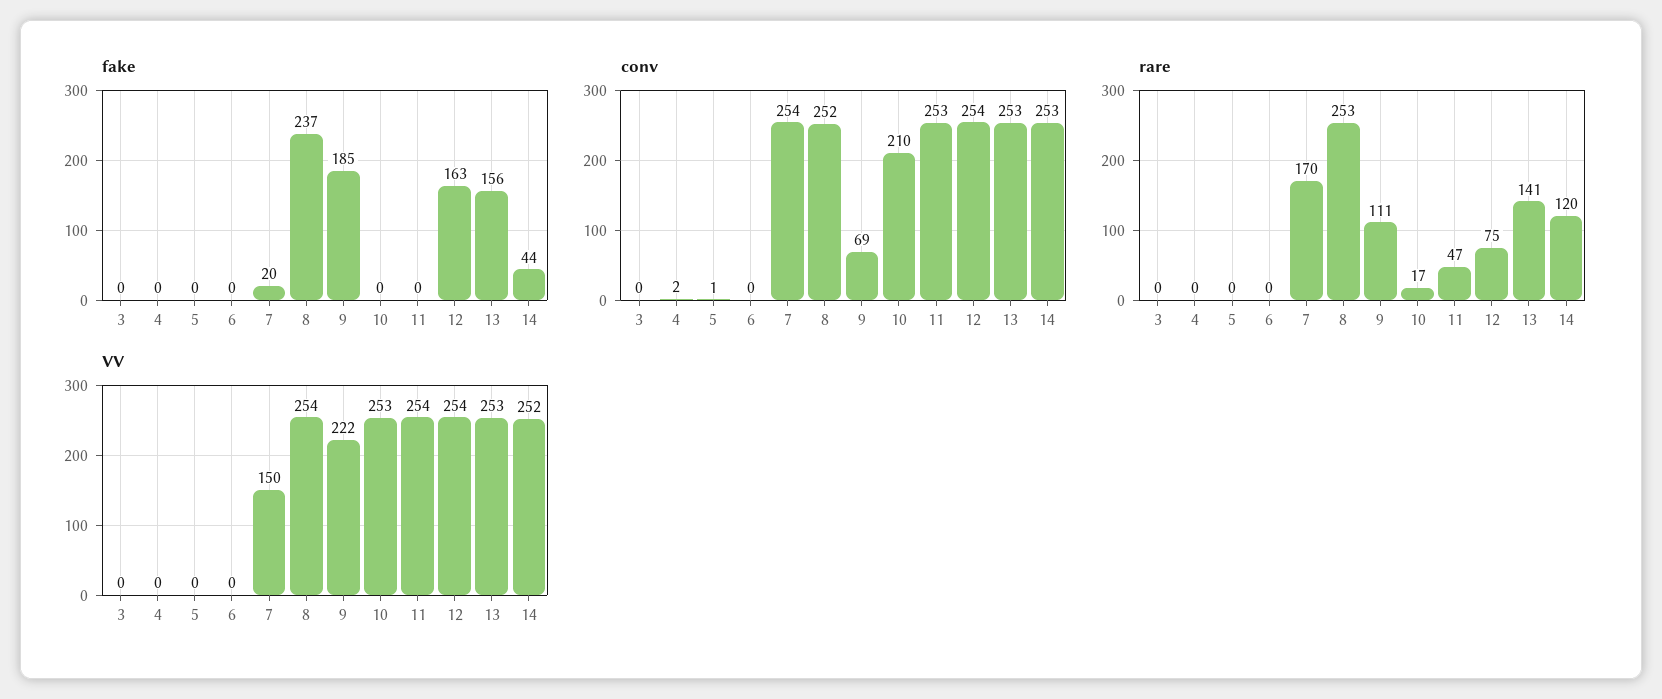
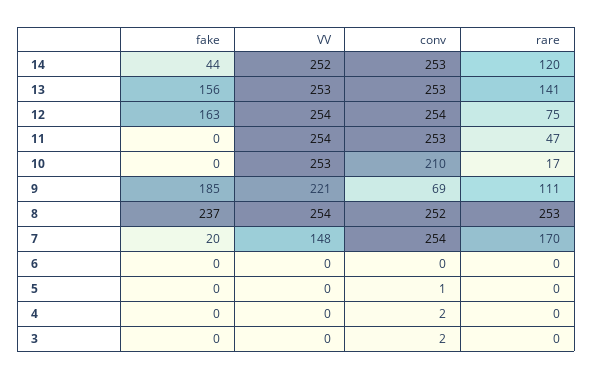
conv, 3: 0 -> 2
VV, 7: 150 -> 148
VV, 9: 222 -> 221

